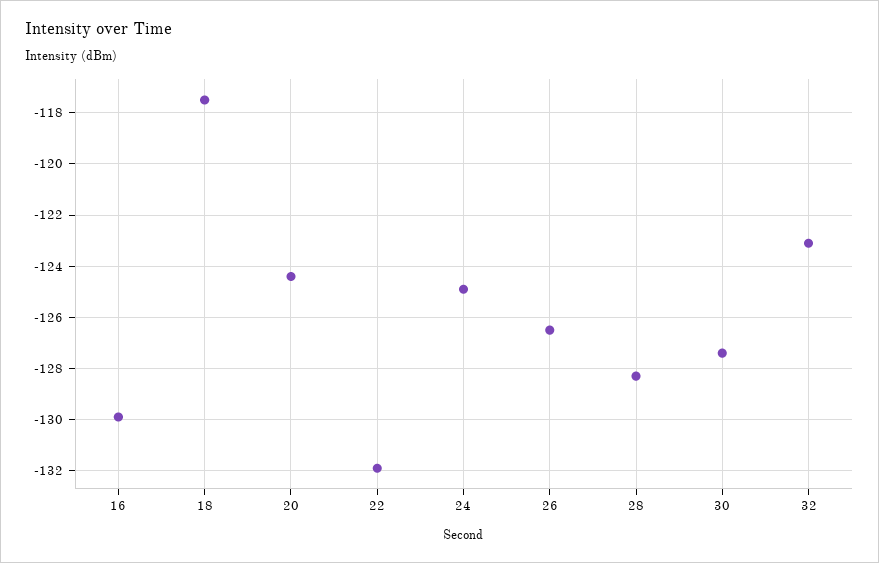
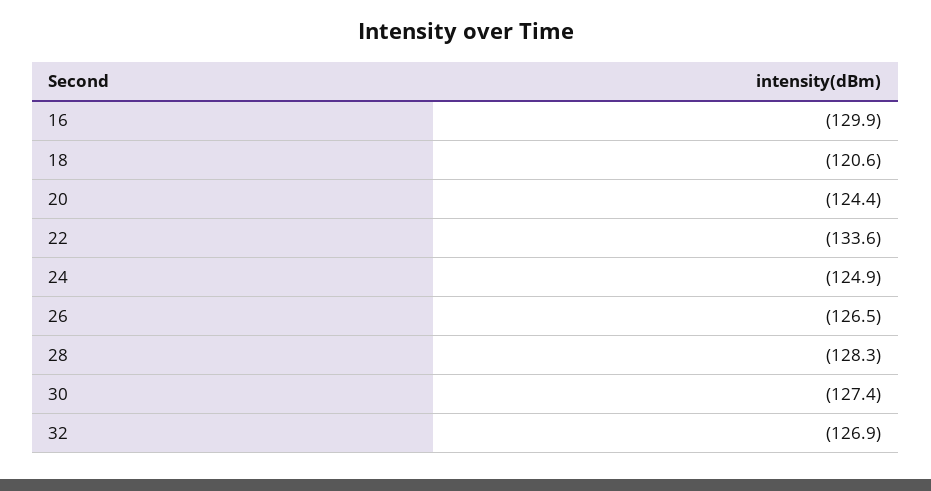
18: -117.5 -> -120.6
22: -132 -> -133.6
32: -123 -> -126.9

